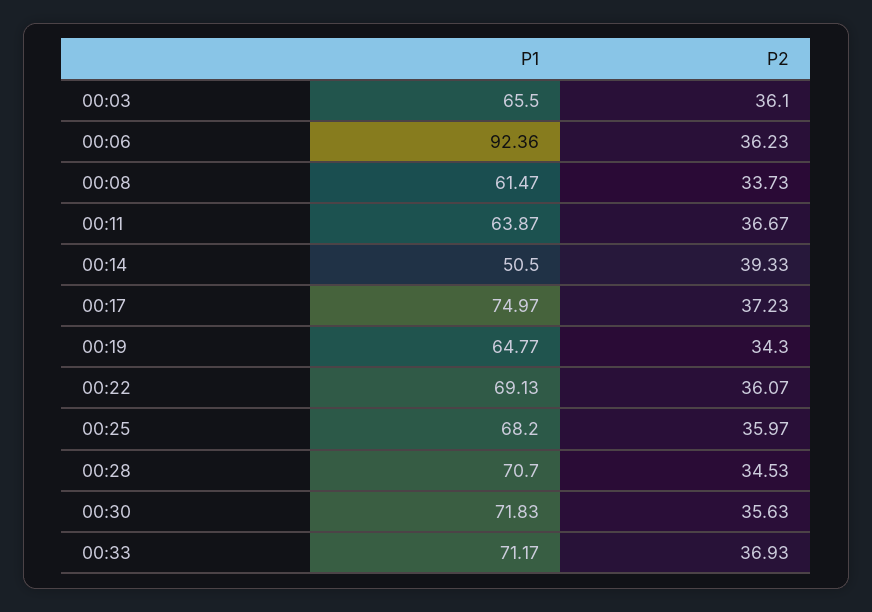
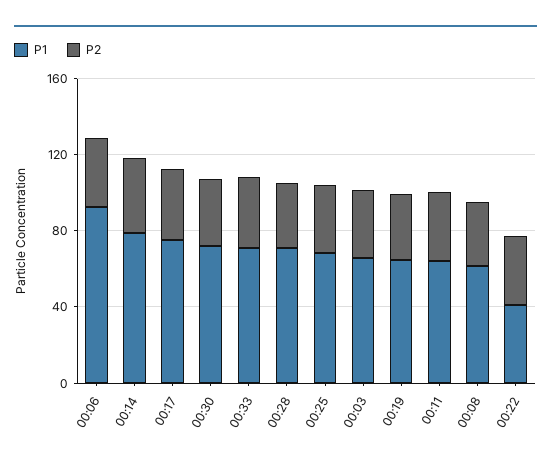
P1, 00:14: 50.5 -> 80
P1, 00:22: 69.13 -> 40

